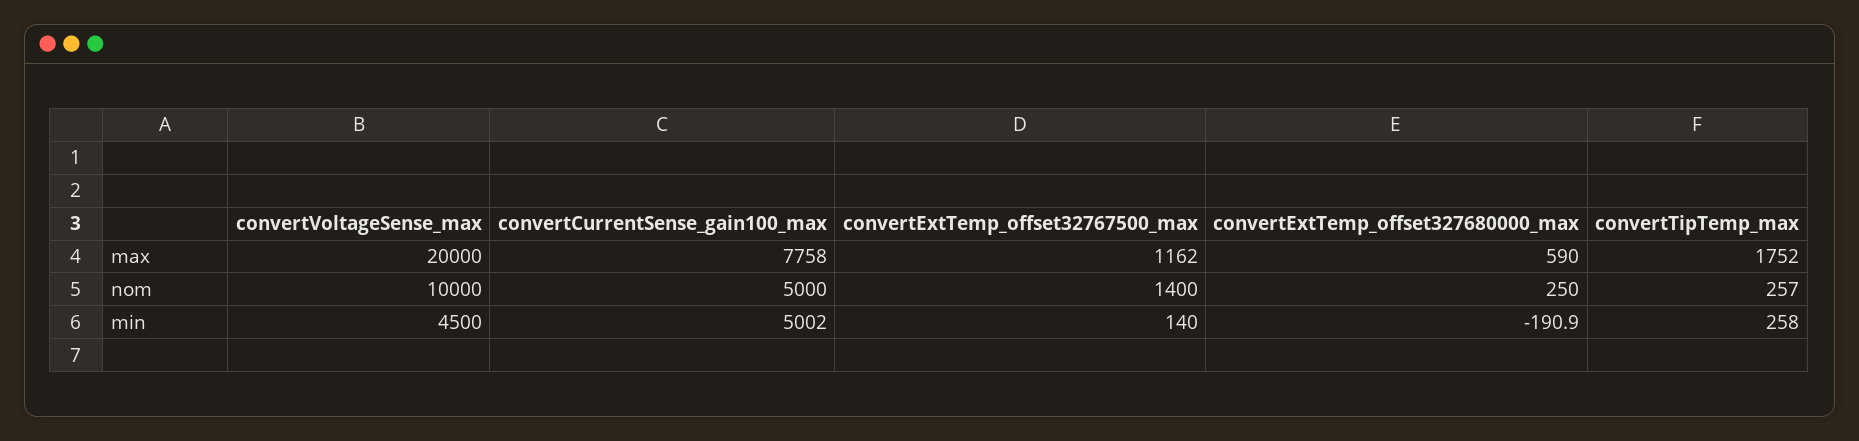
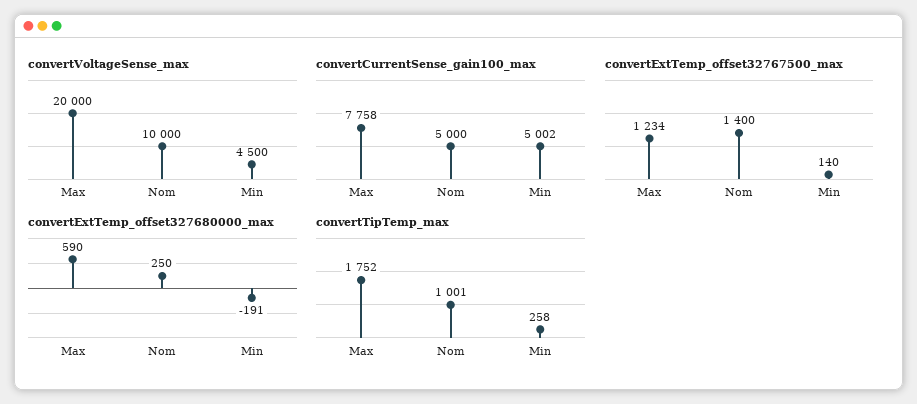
convertExtTemp_offset32767500_max, max: 1162 -> 1234
convertTipTemp_max, nom: 257 -> 1001

